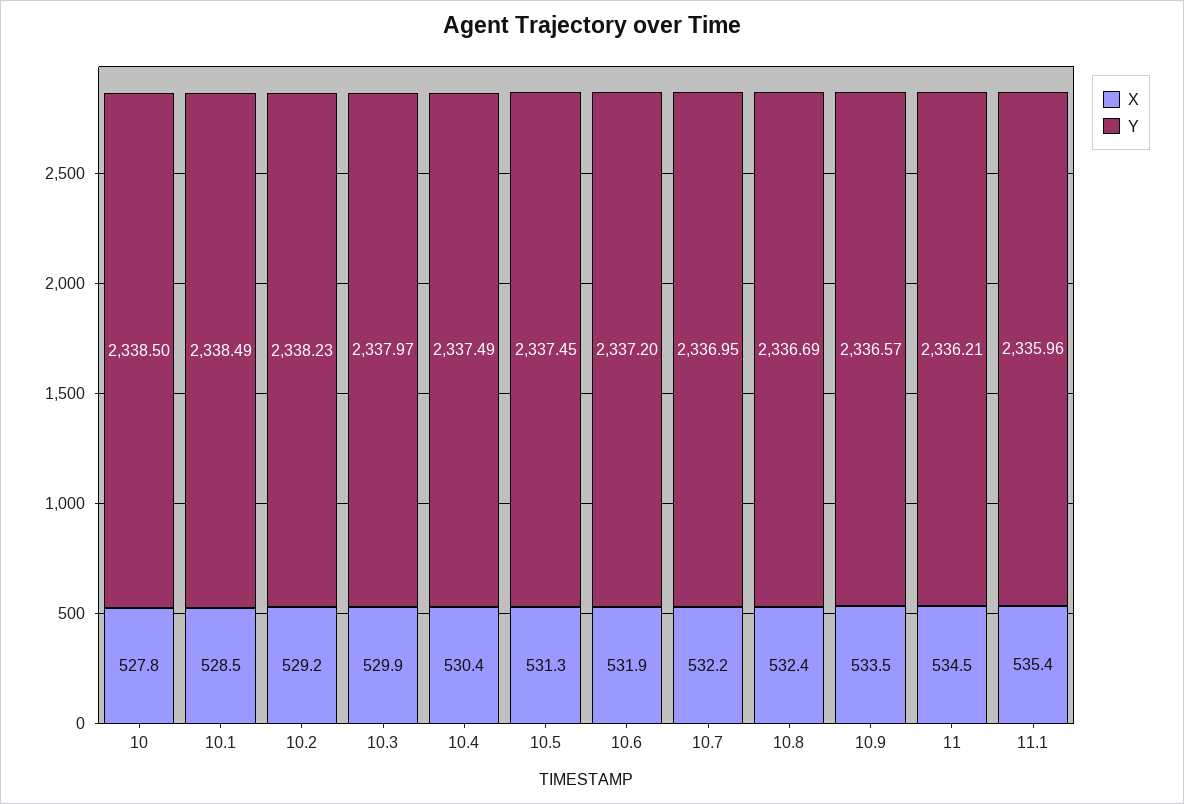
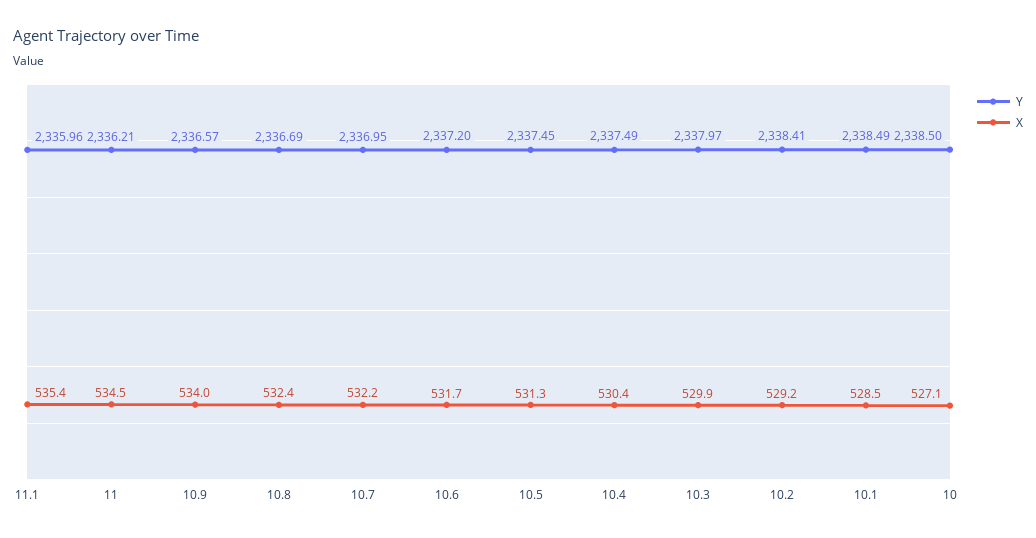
X, 10: 527.8 -> 527.1
Y, 10.2: 2338.23 -> 2338.41
X, 10.6: 531.9 -> 531.7
X, 10.9: 533.5 -> 534

